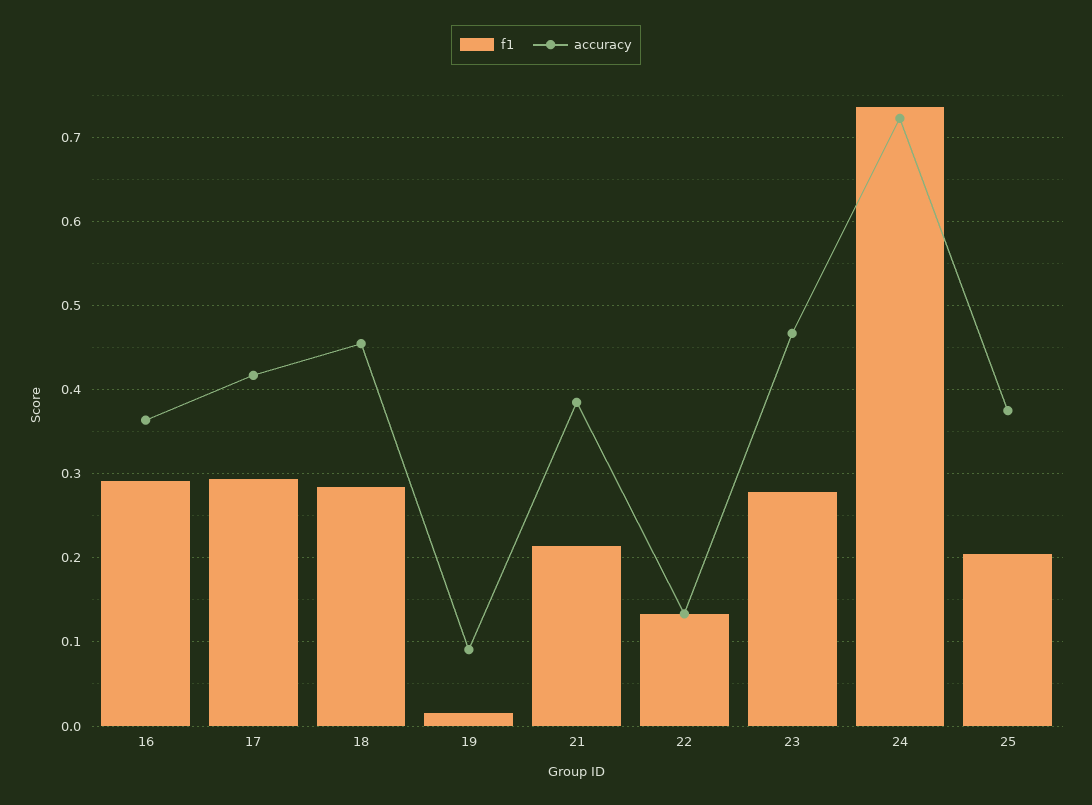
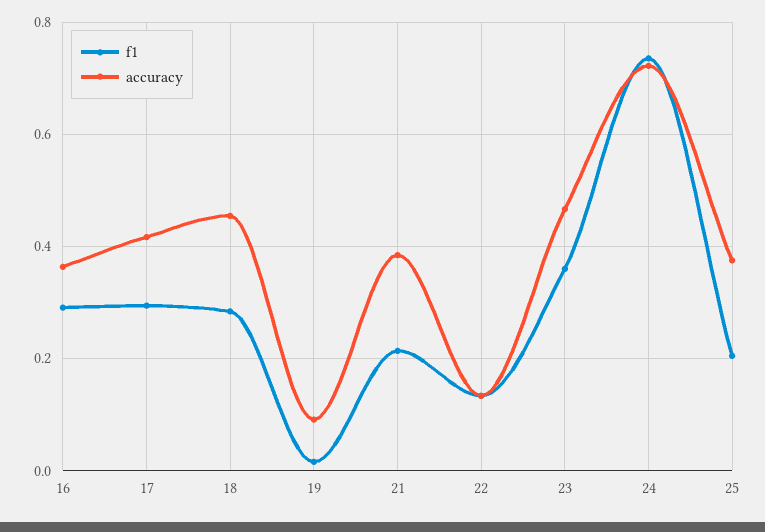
f1, 23: 0.28 -> 0.36

